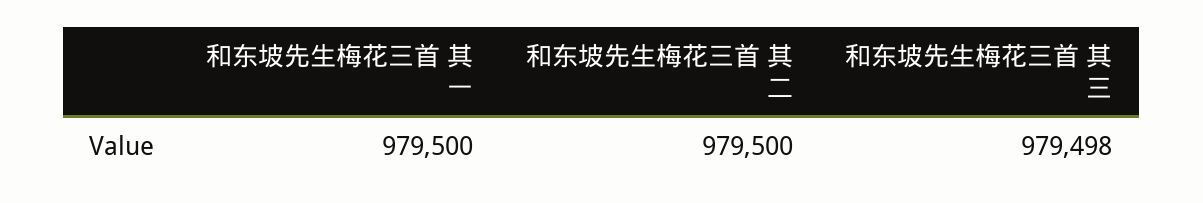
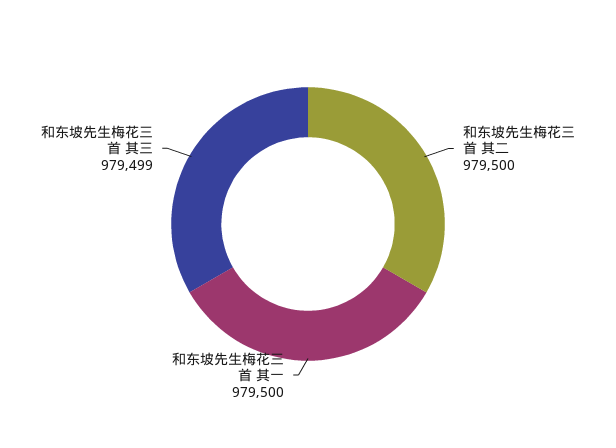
和东坡先生梅花三首 其三: 979498 -> 979499

